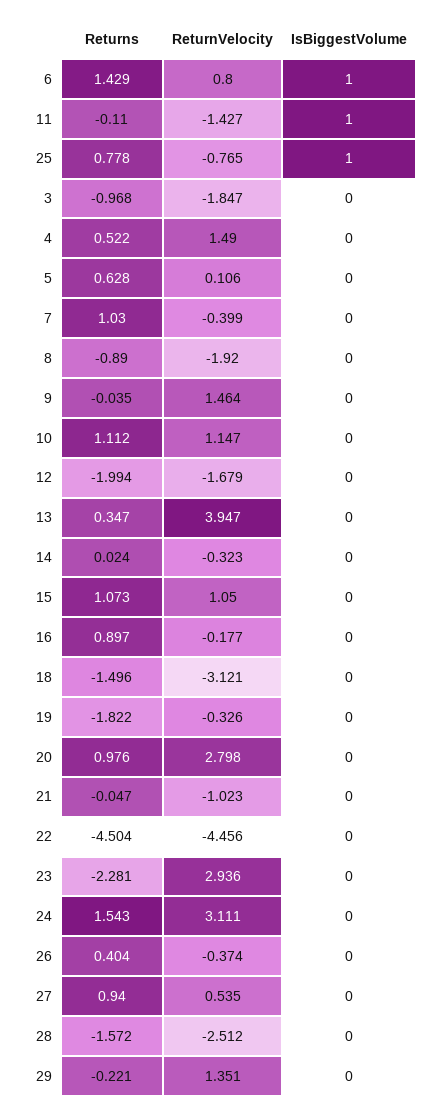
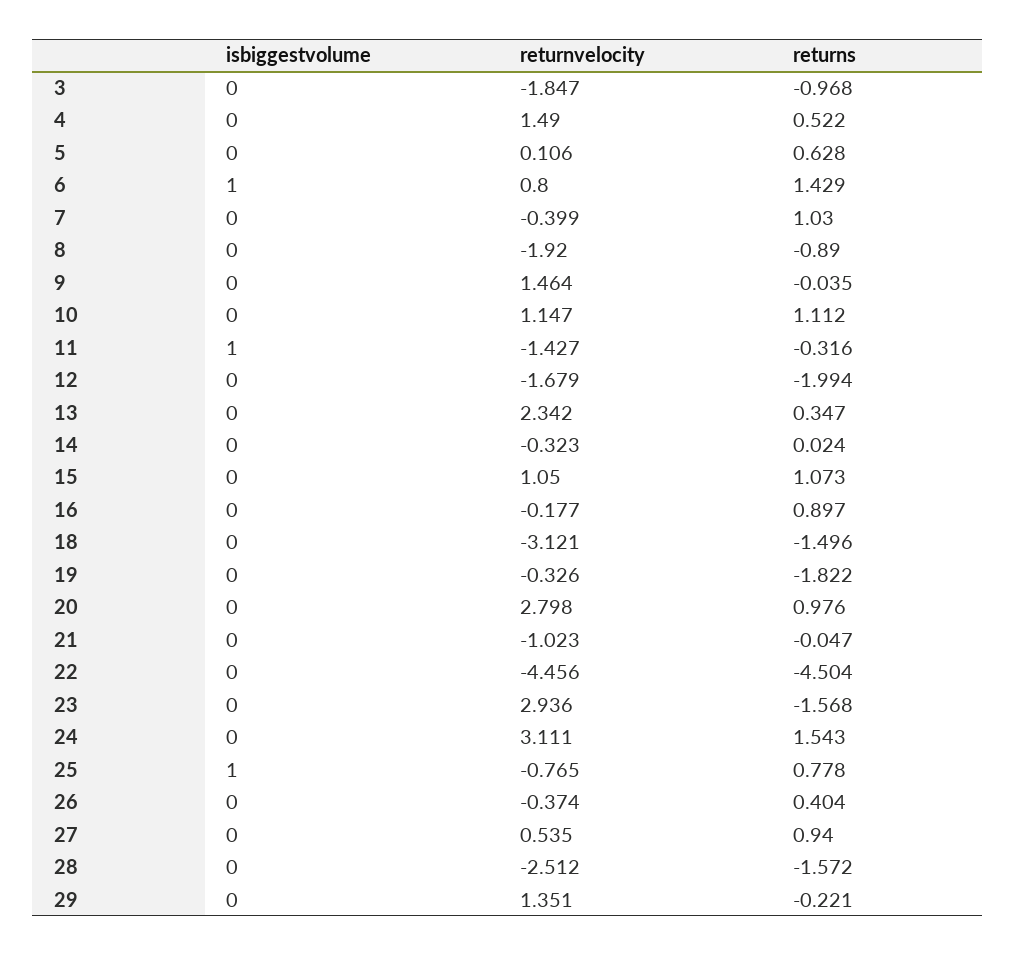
Returns, 11: -0.11 -> -0.316
ReturnVelocity, 13: 3.947 -> 2.342
Returns, 23: -2.281 -> -1.568

